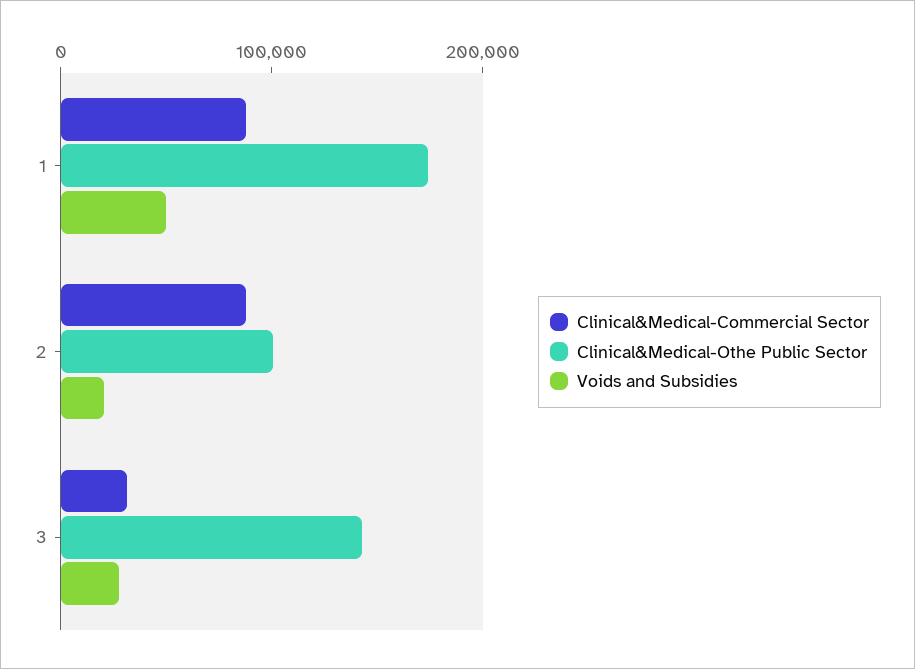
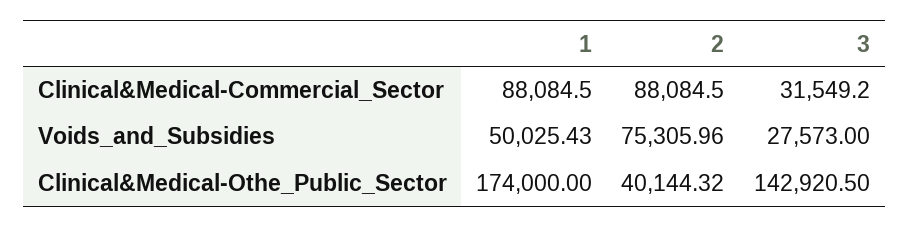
Clinical&Medical-Othe Public Sector, 2: 100000 -> 40144.32
Voids and Subsidies, 2: 20000 -> 75305.96

